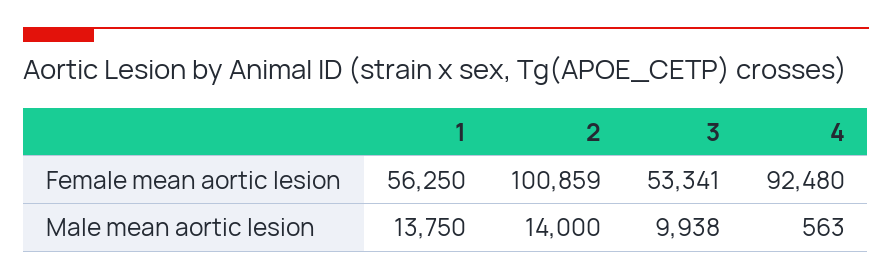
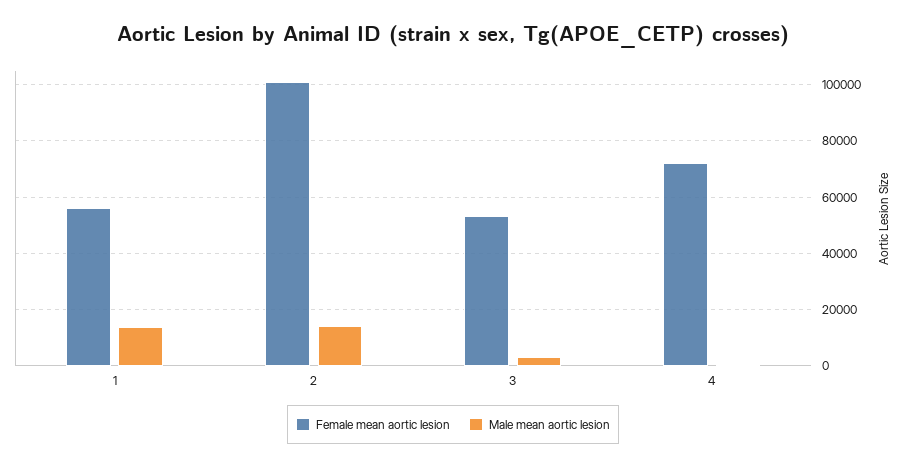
Female mean aortic lesion, 4: 92480 -> 72500
Male mean aortic lesion, 3: 9938 -> 2500

